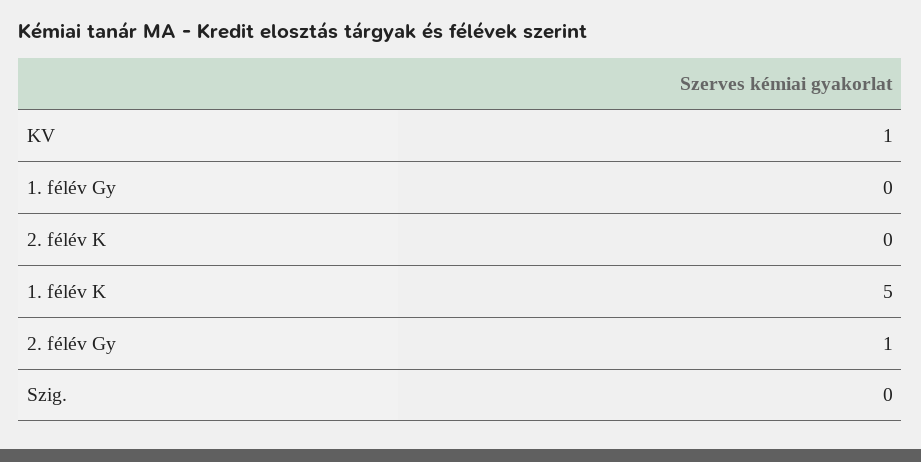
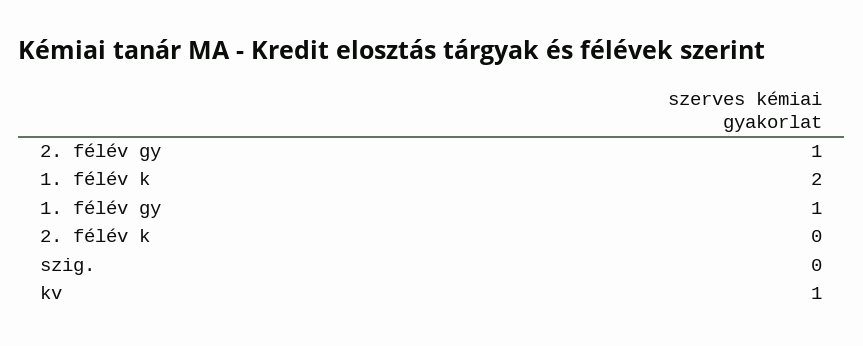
1. félév Gy: 0 -> 1
1. félév K: 5 -> 2

